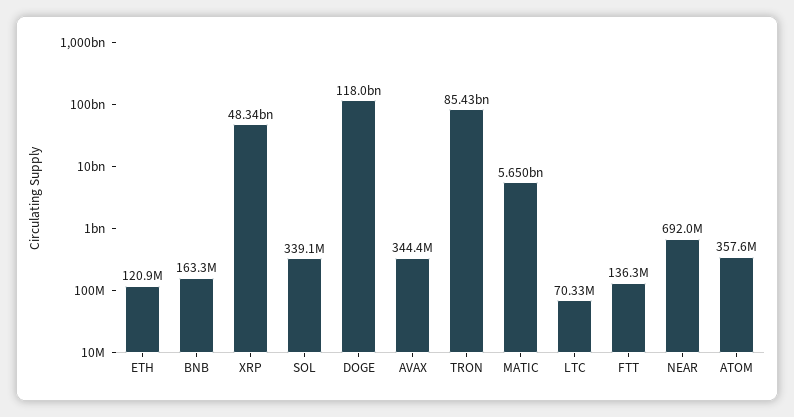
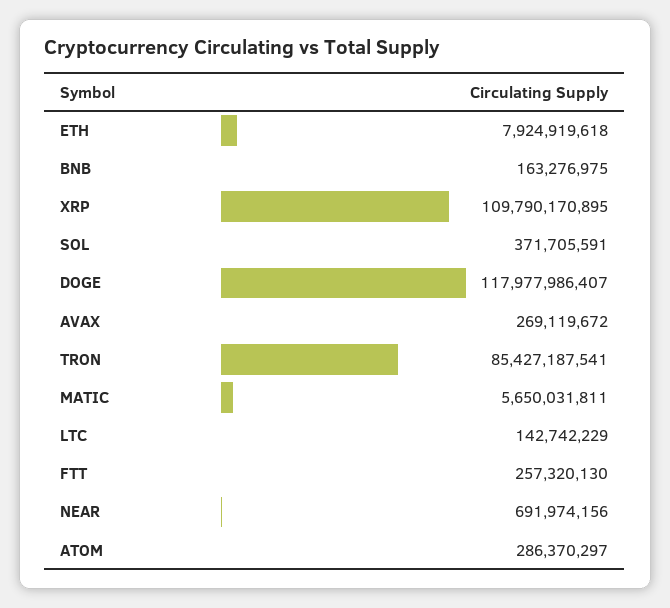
ETH: 120900000 -> 7924919618
XRP: 48340000000 -> 109790170895
SOL: 339100000 -> 371705591
AVAX: 344400000 -> 269119672
LTC: 70330000 -> 142742229
FTT: 136300000 -> 257320130
ATOM: 357600000 -> 286370297

